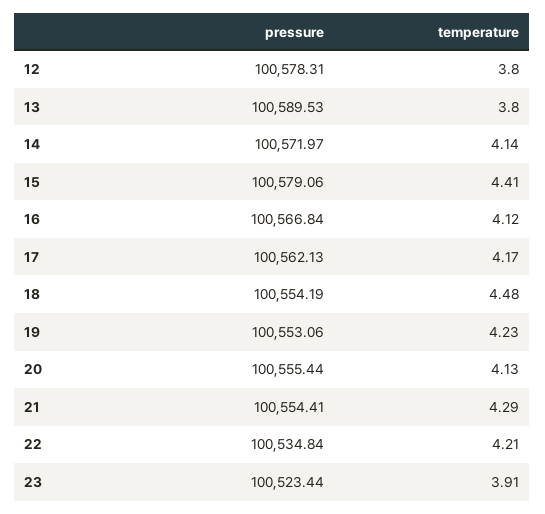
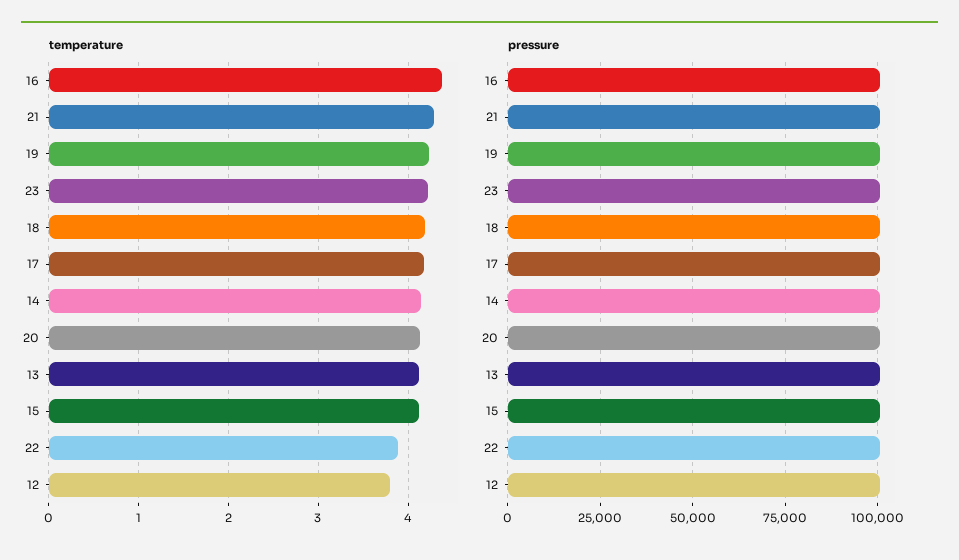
temperature, 13: 3.8 -> 4.1
temperature, 15: 4.41 -> 4.1
temperature, 16: 4.12 -> 4.4
temperature, 18: 4.48 -> 4.2
temperature, 22: 4.21 -> 3.9
temperature, 23: 3.91 -> 4.2

